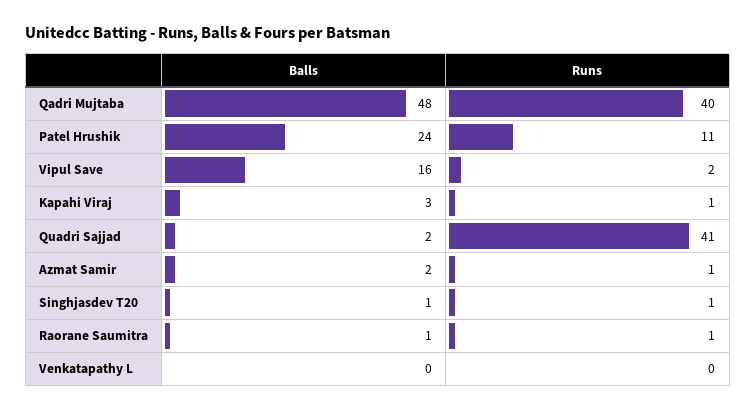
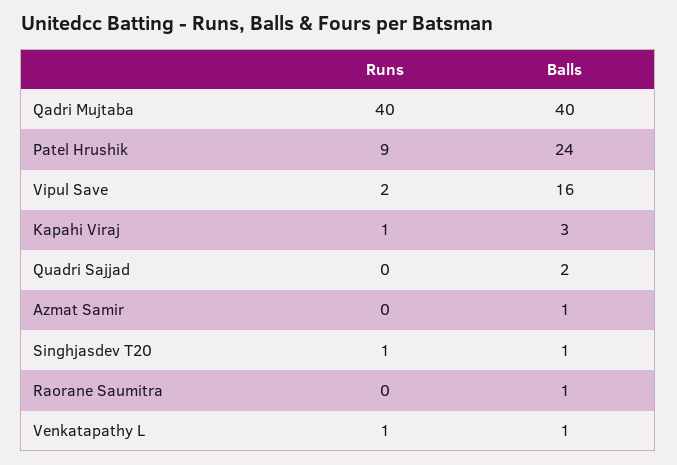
Balls, Qadri Mujtaba: 48 -> 40
Runs, Patel Hrushik: 11 -> 9
Runs, Quadri Sajjad: 41 -> 0
Balls, Azmat Samir: 2 -> 1
Runs, Azmat Samir: 1 -> 0
Runs, Raorane Saumitra: 1 -> 0
Balls, Venkatapathy L: 0 -> 1
Runs, Venkatapathy L: 0 -> 1

